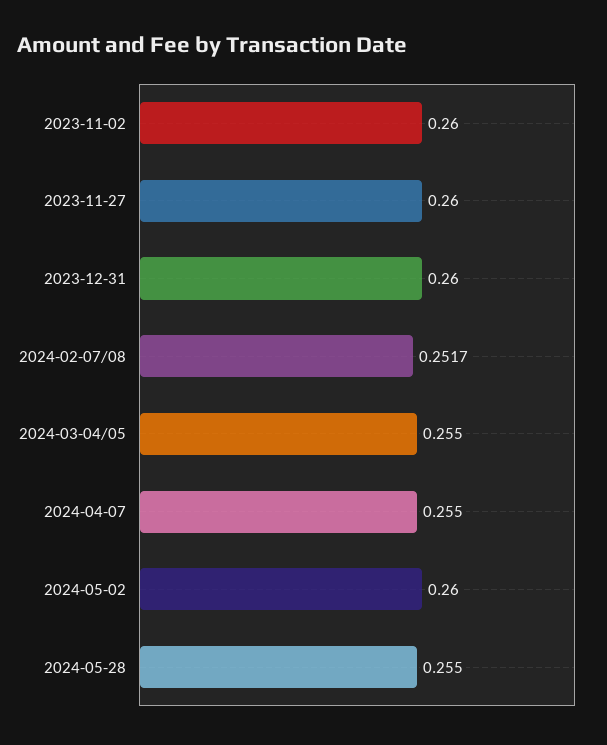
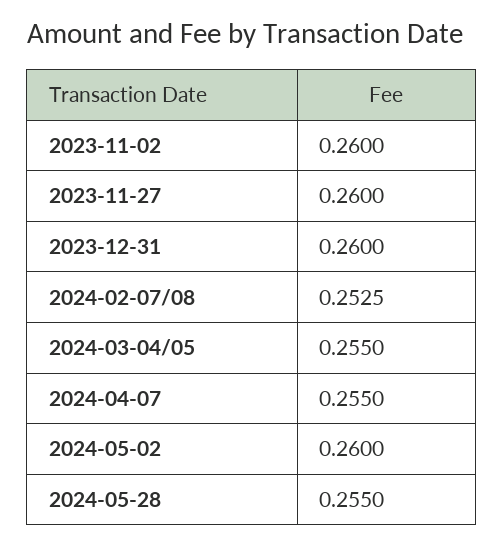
2024-02-07/08: 0.2517 -> 0.2525

